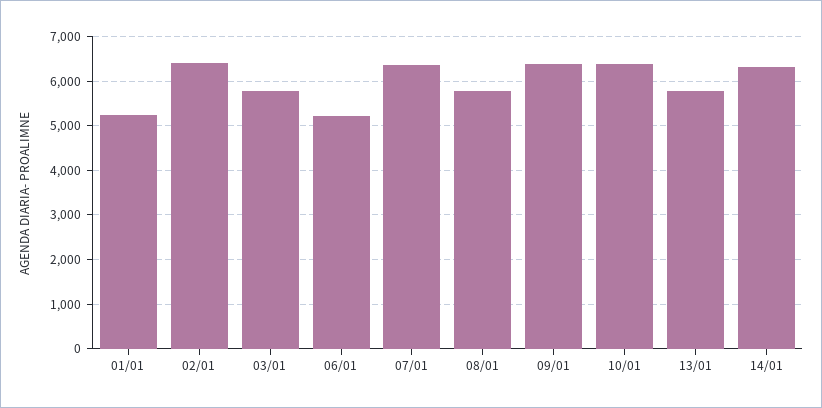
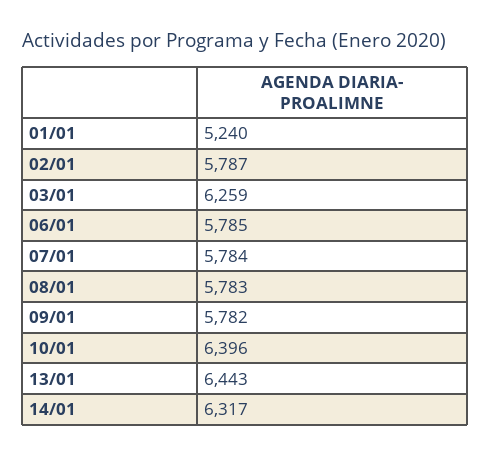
02/01: 6400 -> 5787
03/01: 5800 -> 6259
06/01: 5200 -> 5785
07/01: 6400 -> 5784
09/01: 6400 -> 5782
13/01: 5800 -> 6443

